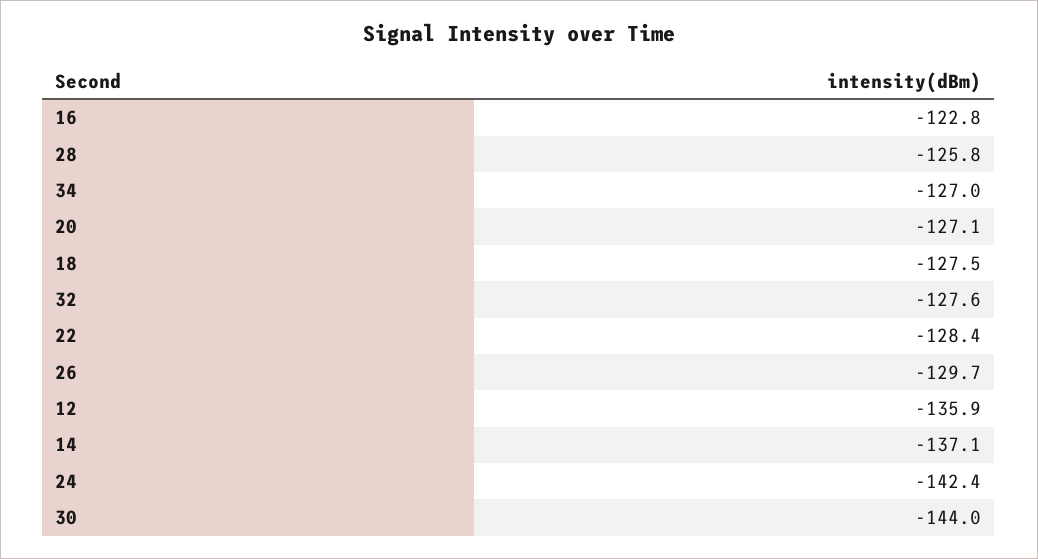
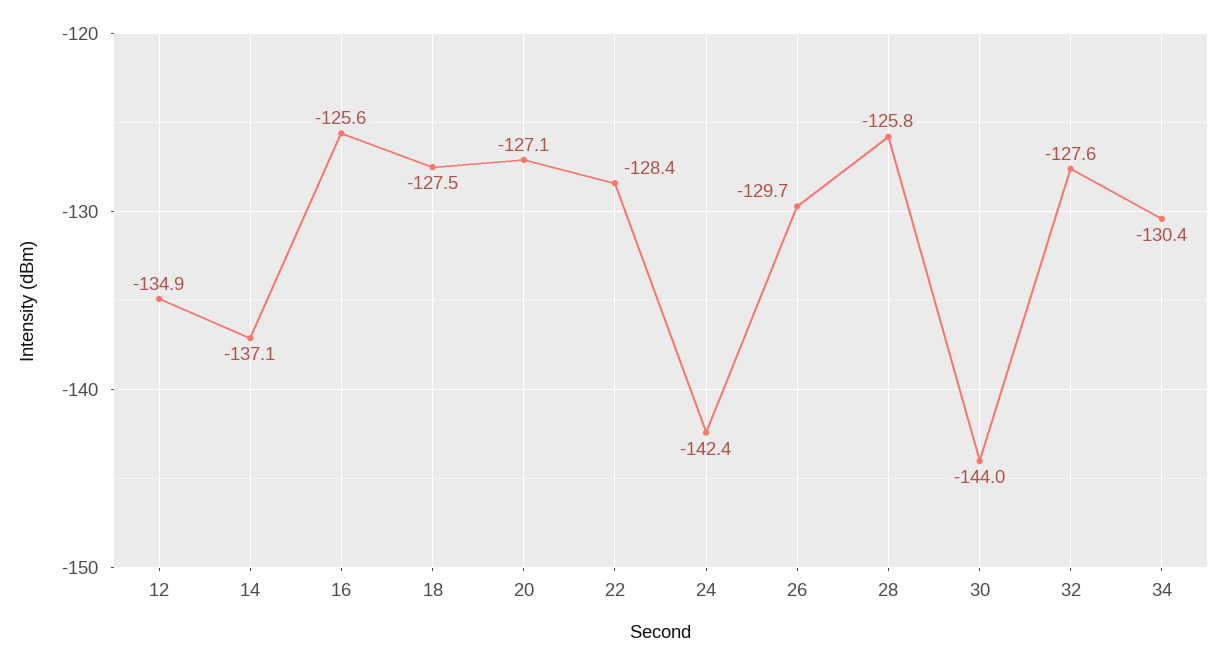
16: -122.8 -> -125.6
34: -127 -> -130.4
12: -135.9 -> -134.9

